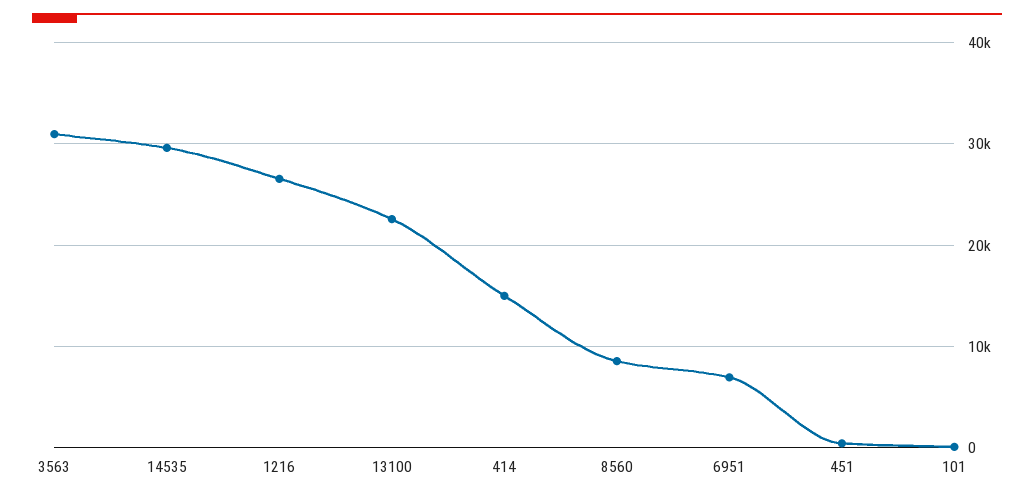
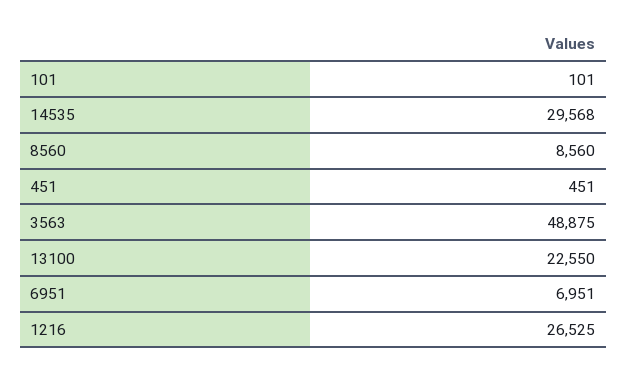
3563: 31000 -> 48875
414: 15000 -> none

